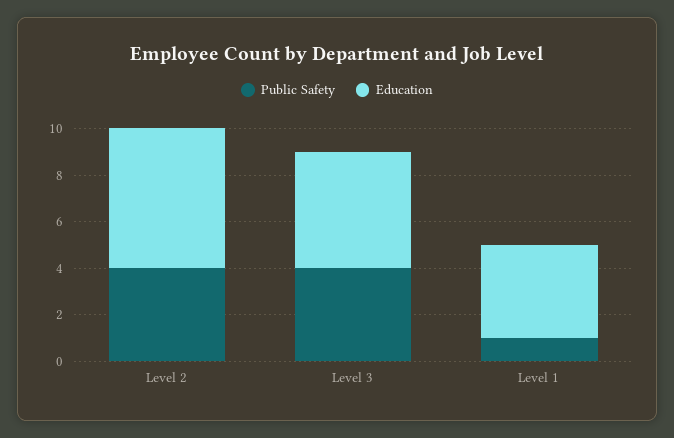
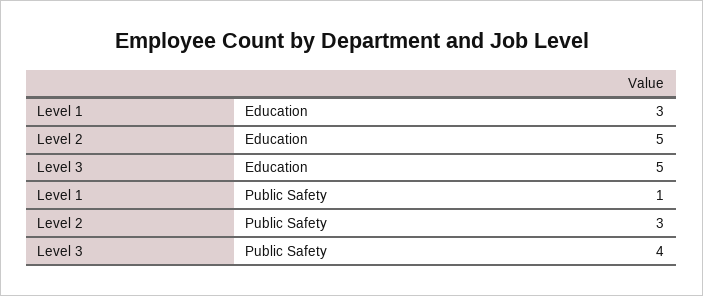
Public Safety, Level 2: 4 -> 3
Education, Level 2: 6 -> 5
Education, Level 1: 4 -> 3

